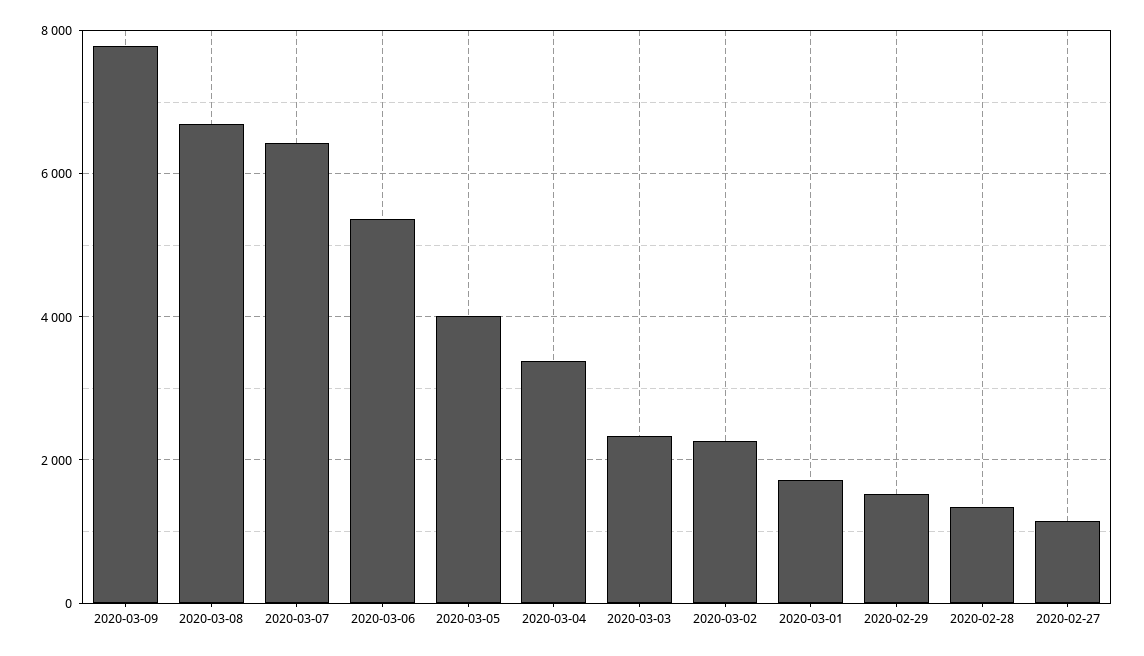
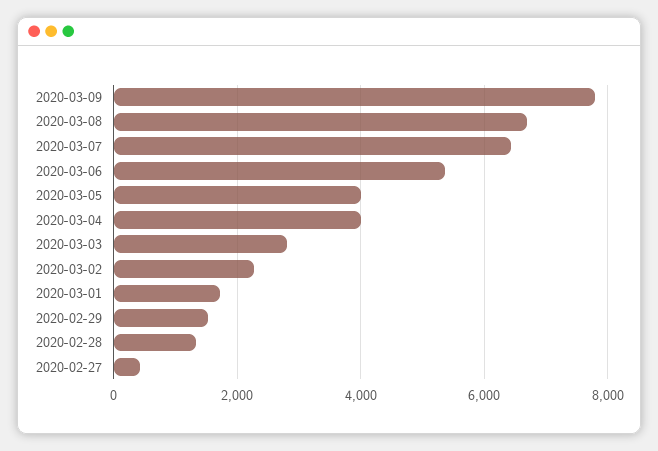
2020-03-04: 3400 -> 4000
2020-03-03: 2400 -> 2800
2020-02-27: 1200 -> 400

